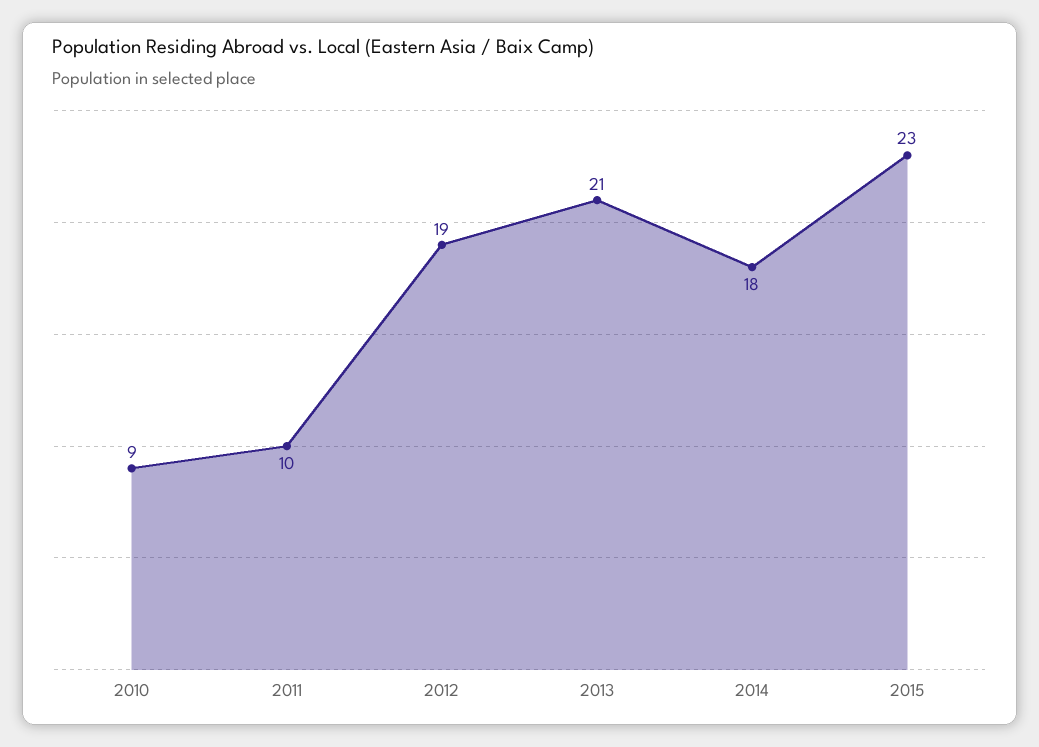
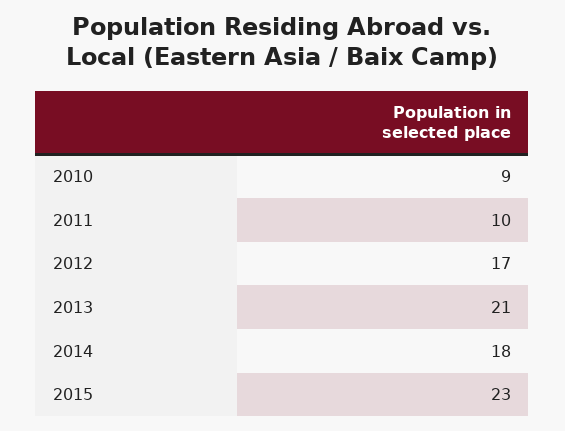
2012: 19 -> 17

